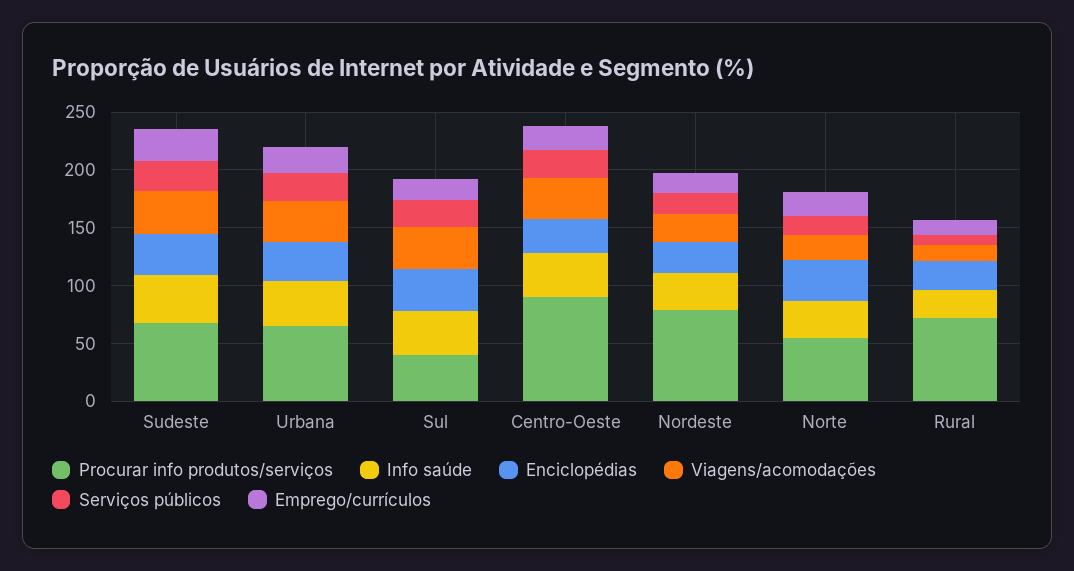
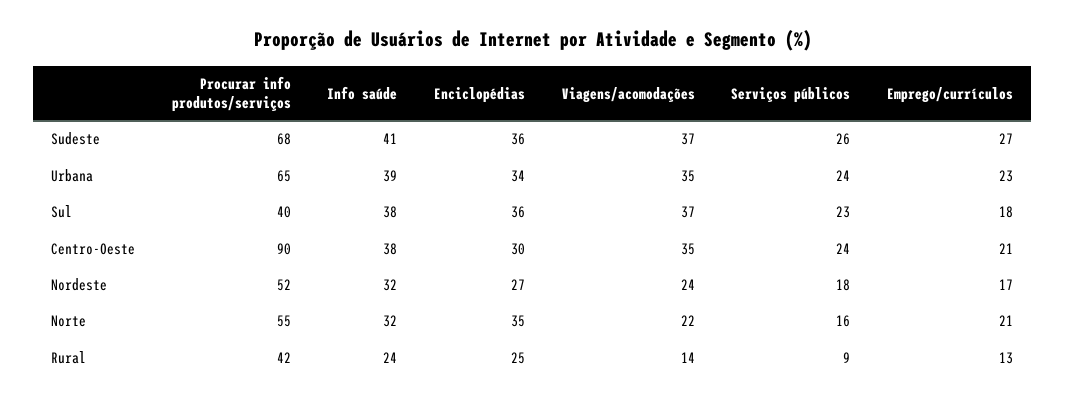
Procurar info produtos/serviços, Nordeste: 80 -> 52
Procurar info produtos/serviços, Rural: 70 -> 42

